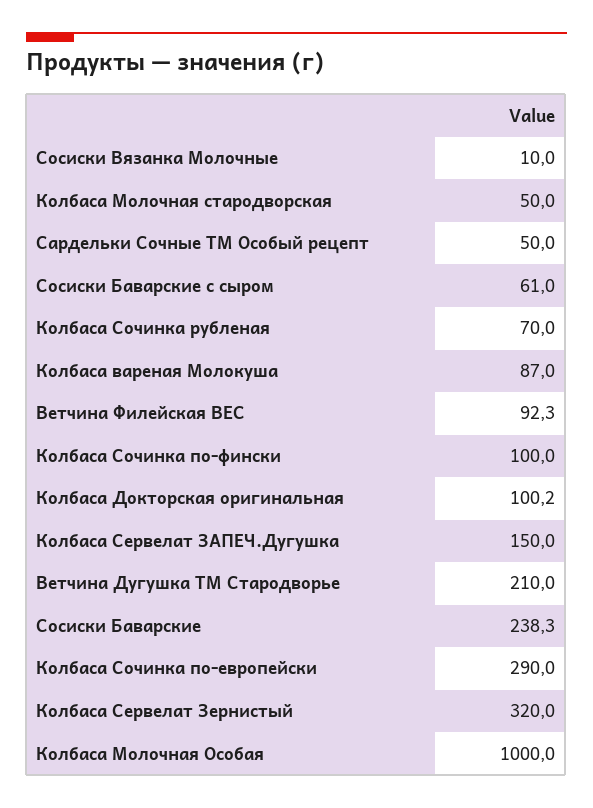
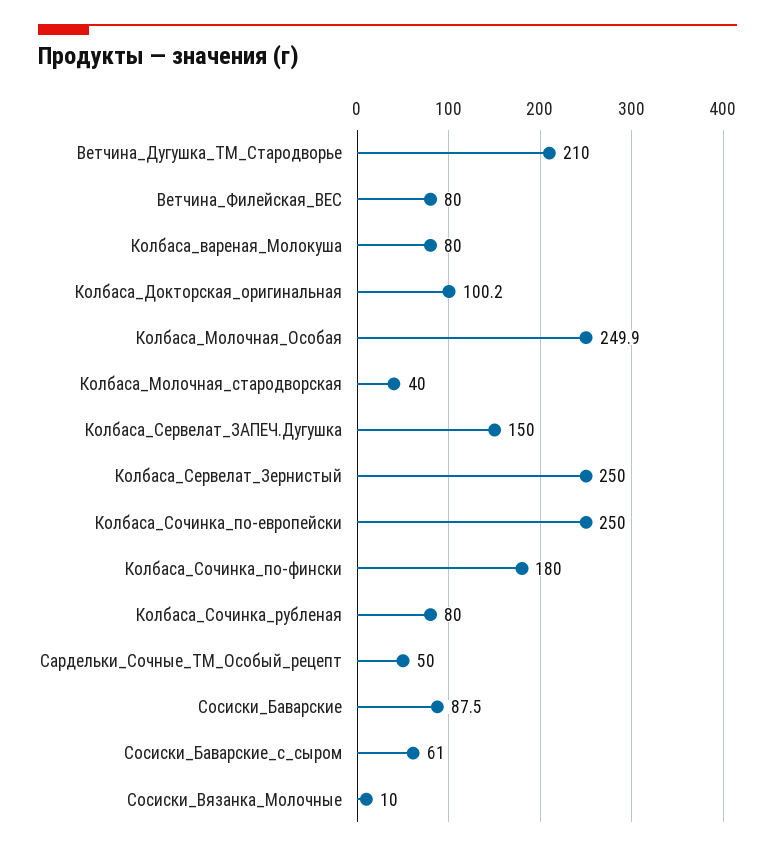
Колбаса Молочная стародворская: 50 -> 40
Колбаса Сочинка рубленая: 70 -> 80
Колбаса вареная Молокуша: 87 -> 80
Ветчина Филейская ВЕС: 92.3 -> 80
Колбаса Сочинка по-фински: 100 -> 180
Сосиски Баварские: 238.3 -> 87.5
Колбаса Сочинка по-европейски: 290 -> 250
Колбаса Сервелат Зернистый: 320 -> 250
Колбаса Молочная Особая: 1000 -> 249.9

